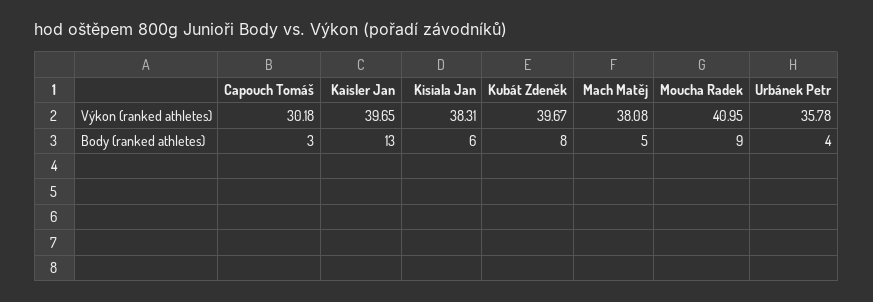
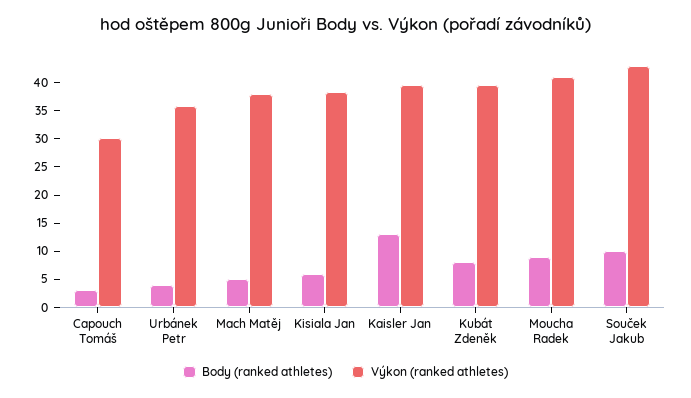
Body (ranked athletes), Souček Jakub: none -> 10
Výkon (ranked athletes), Souček Jakub: none -> 42.5

